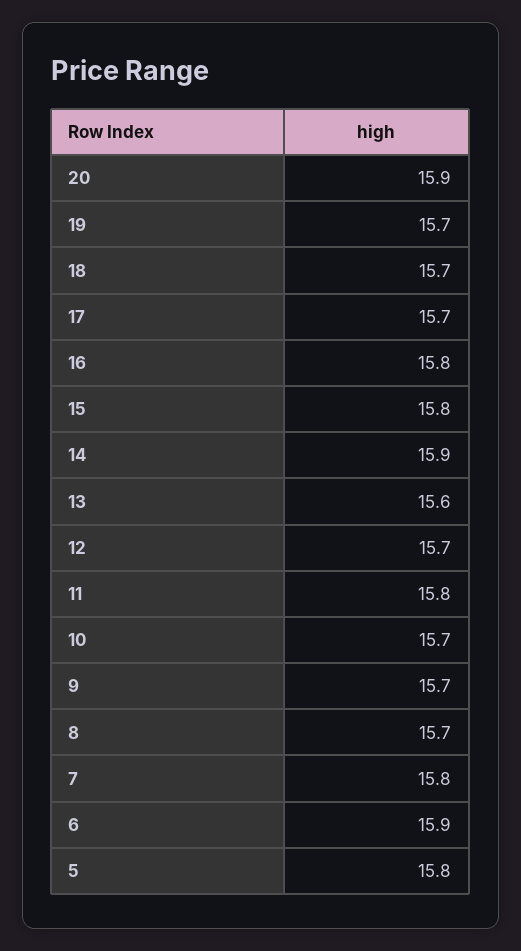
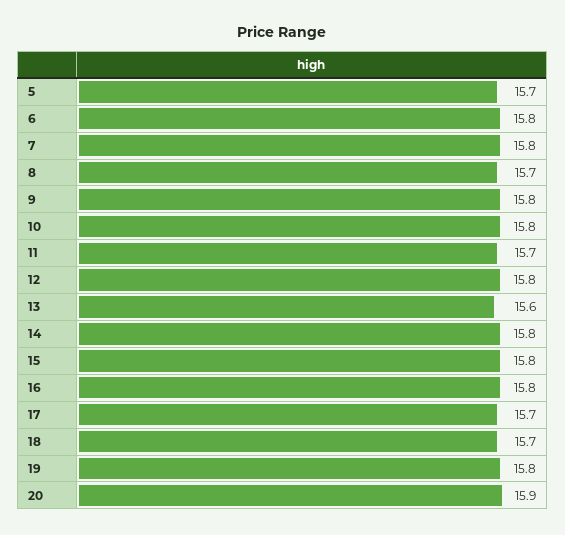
19: 15.7 -> 15.8
14: 15.9 -> 15.8
12: 15.7 -> 15.8
11: 15.8 -> 15.7
10: 15.7 -> 15.8
9: 15.7 -> 15.8
6: 15.9 -> 15.8
5: 15.8 -> 15.7

